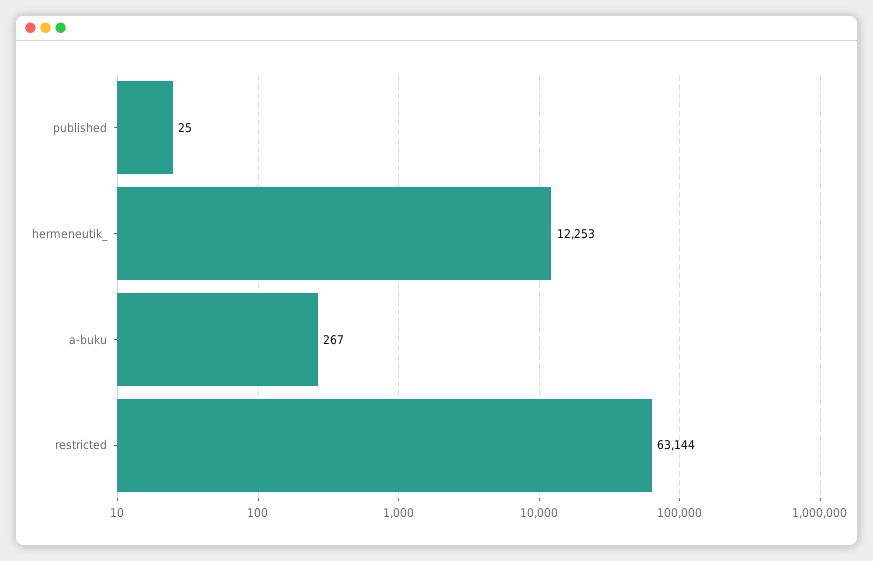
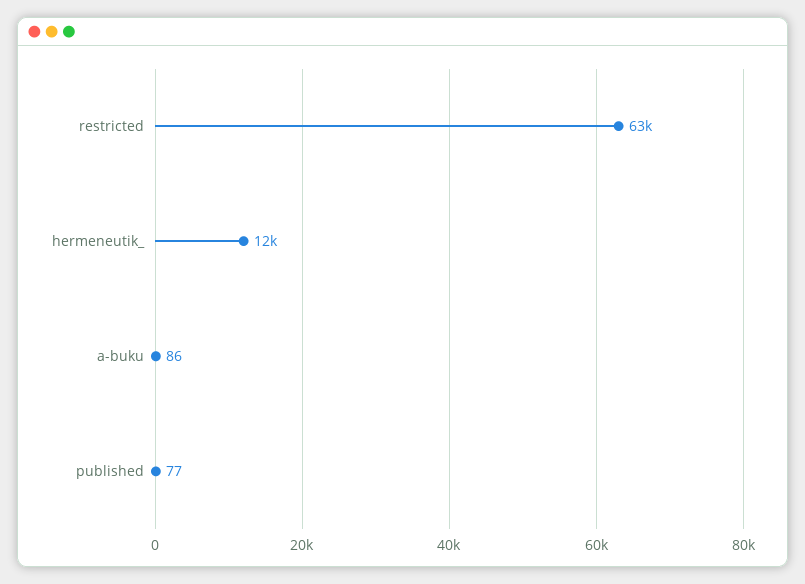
published: 25 -> 77
a-buku: 267 -> 86

